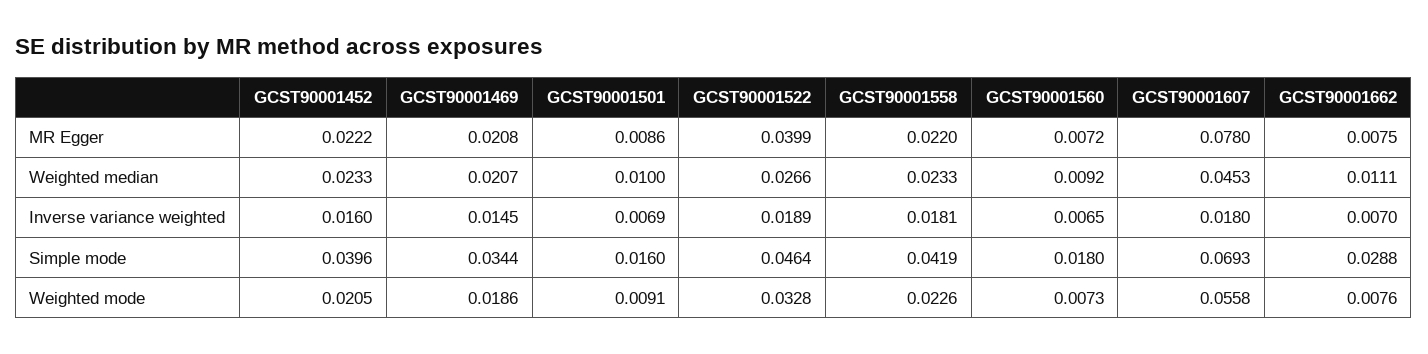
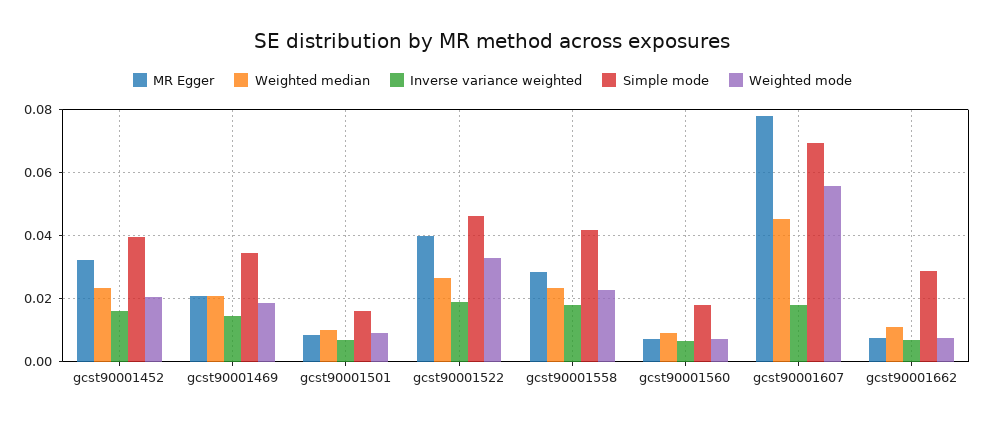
MR Egger, GCST90001452: 0.0222 -> 0.032
MR Egger, GCST90001558: 0.022 -> 0.028

